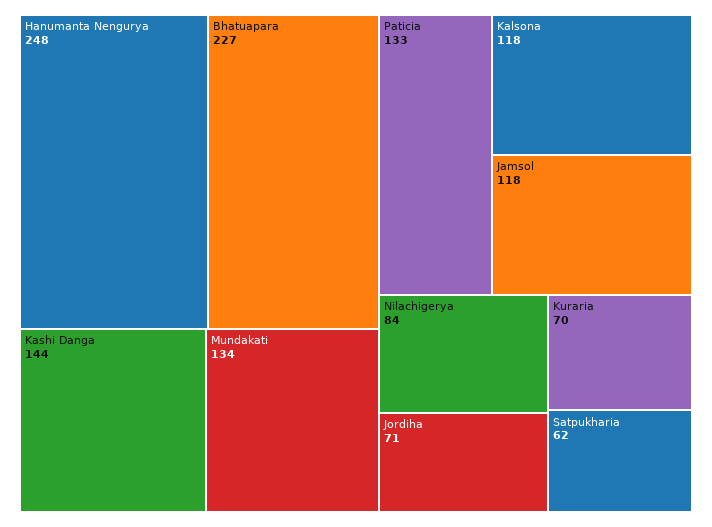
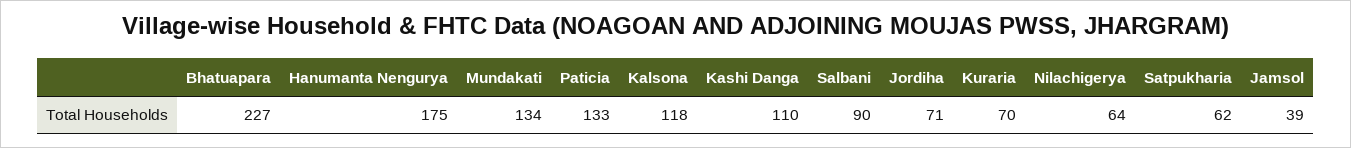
Hanumanta Nengurya: 248 -> 175
Kashi Danga: 144 -> 110
Jamsol: 118 -> 39
Nilachigerya: 84 -> 64
Salbani: none -> 90

